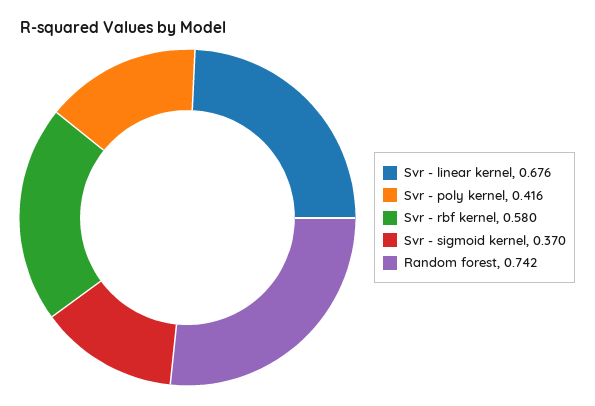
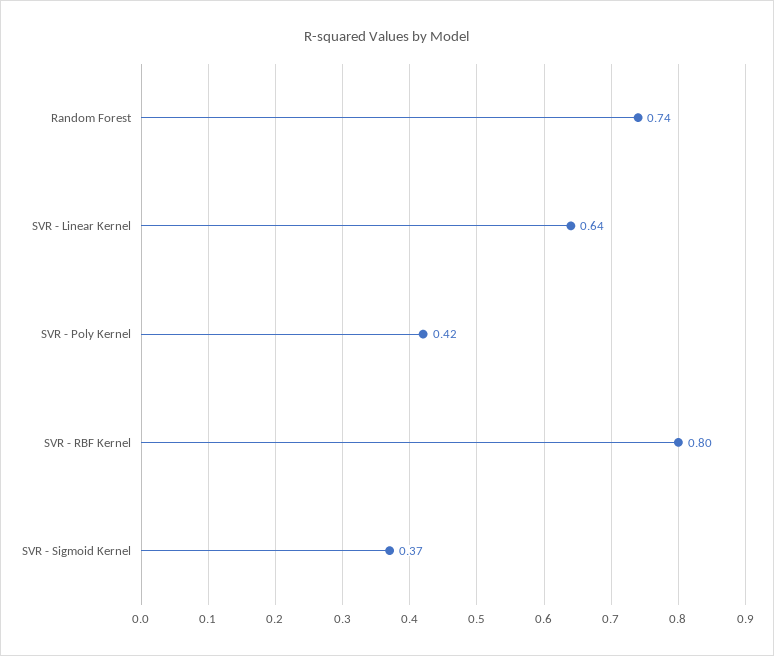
Svr - linear kernel: 0.676 -> 0.64
Svr - rbf kernel: 0.58 -> 0.8

